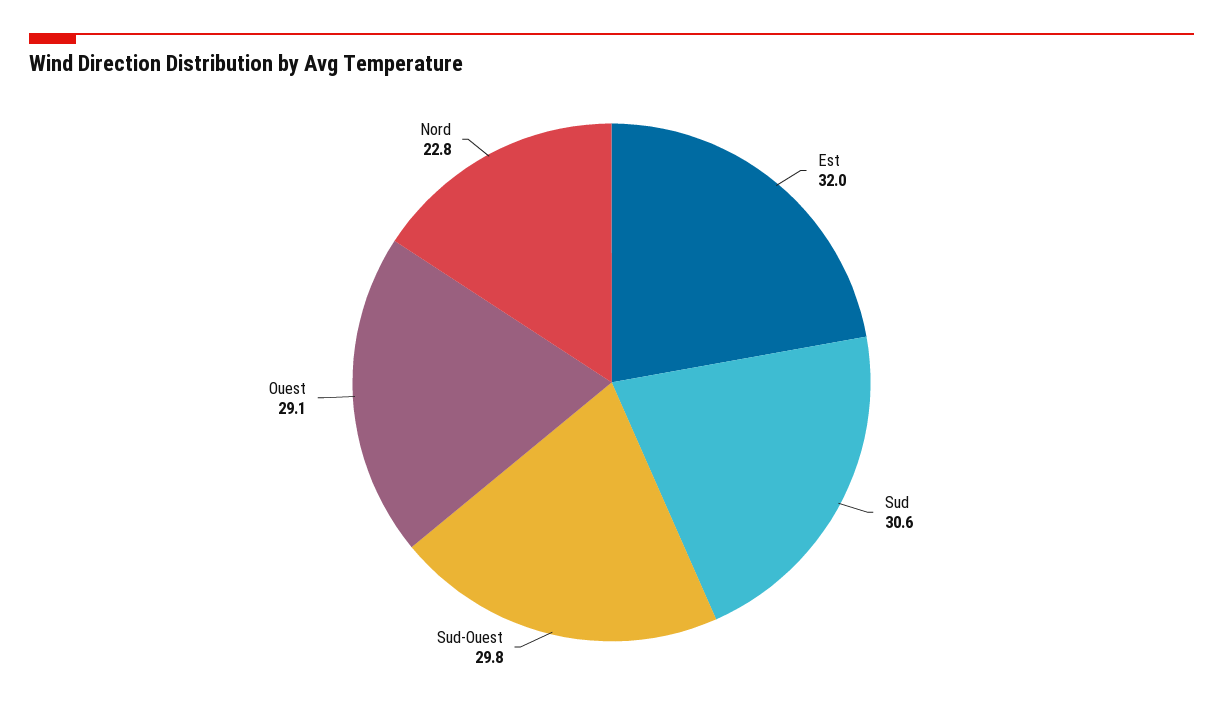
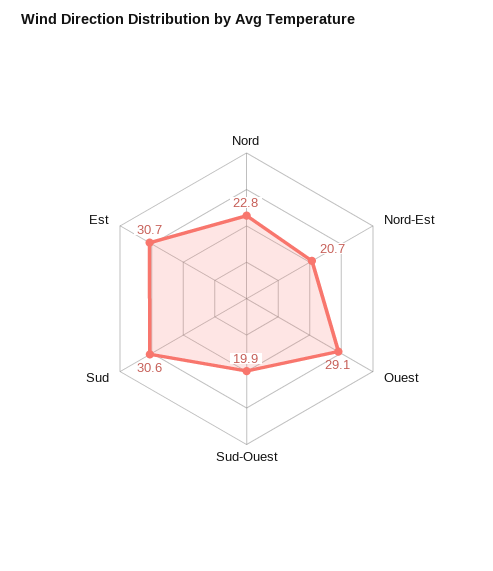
Est: 32 -> 30.7
Sud-Ouest: 29.8 -> 19.9
Nord-Est: none -> 20.7

